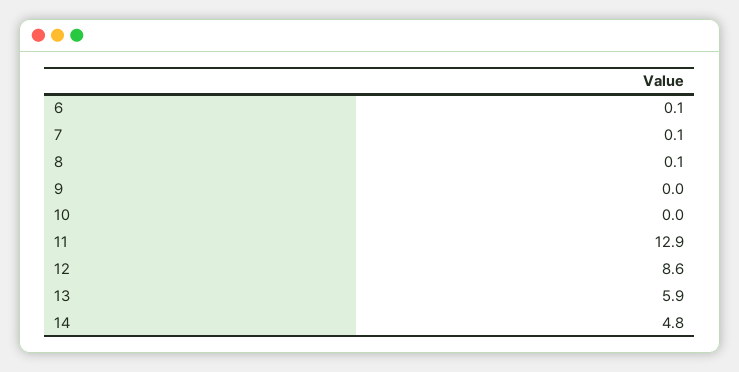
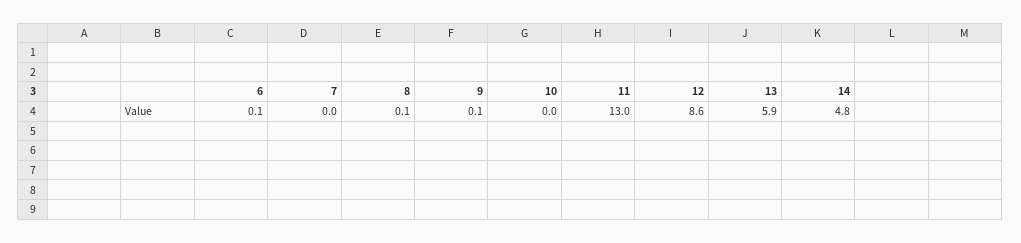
7: 0.1 -> 0
9: 0 -> 0.1
11: 12.9 -> 13

